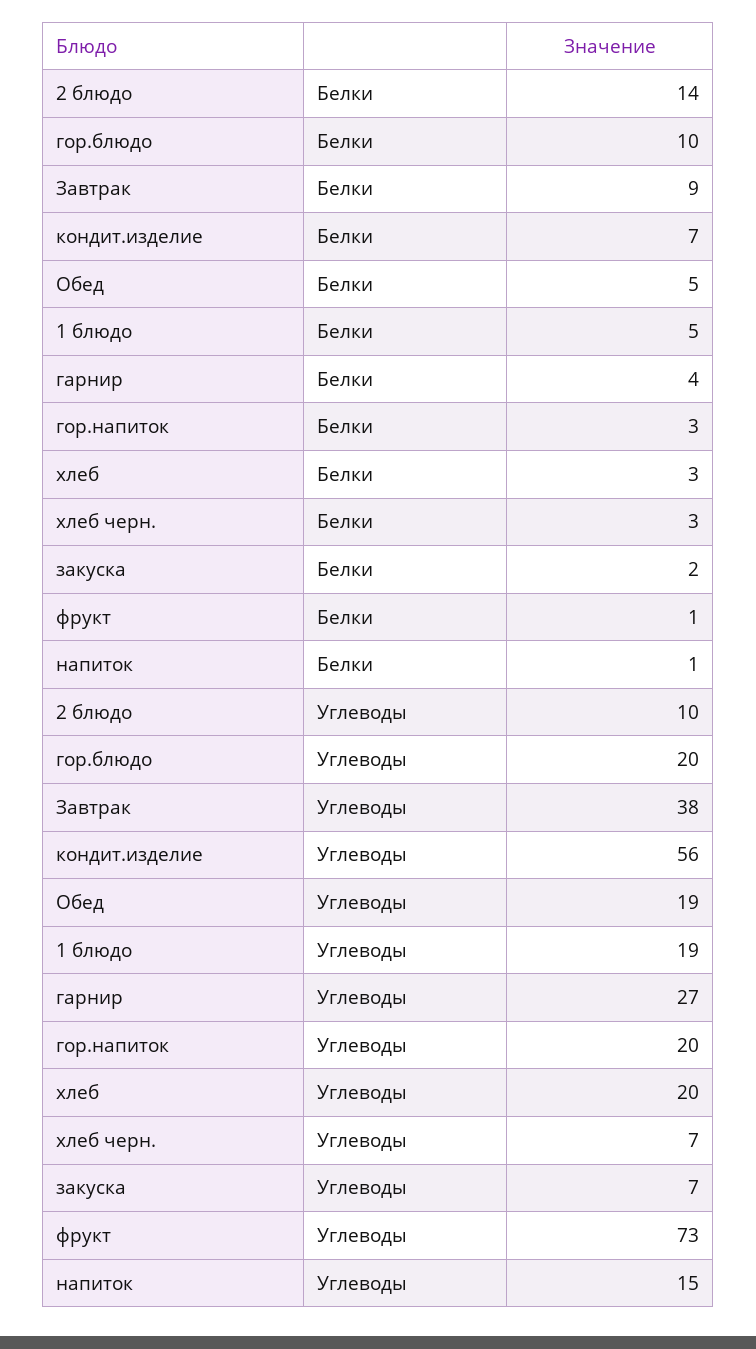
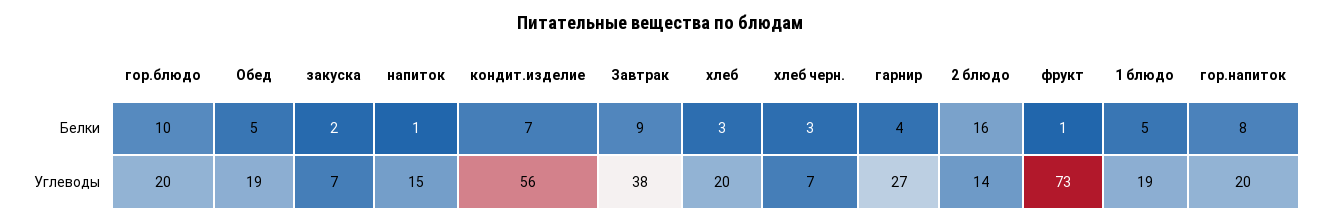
2 блюдо, Белки: 14 -> 16
гор.напиток, Белки: 3 -> 8
2 блюдо, Углеводы: 10 -> 14

